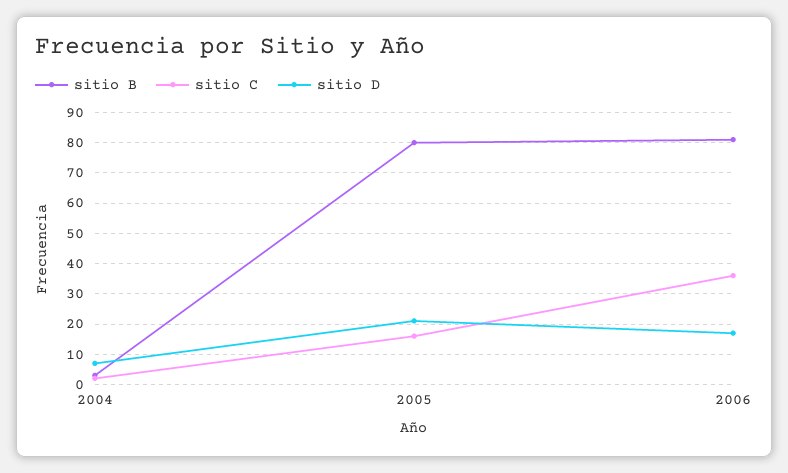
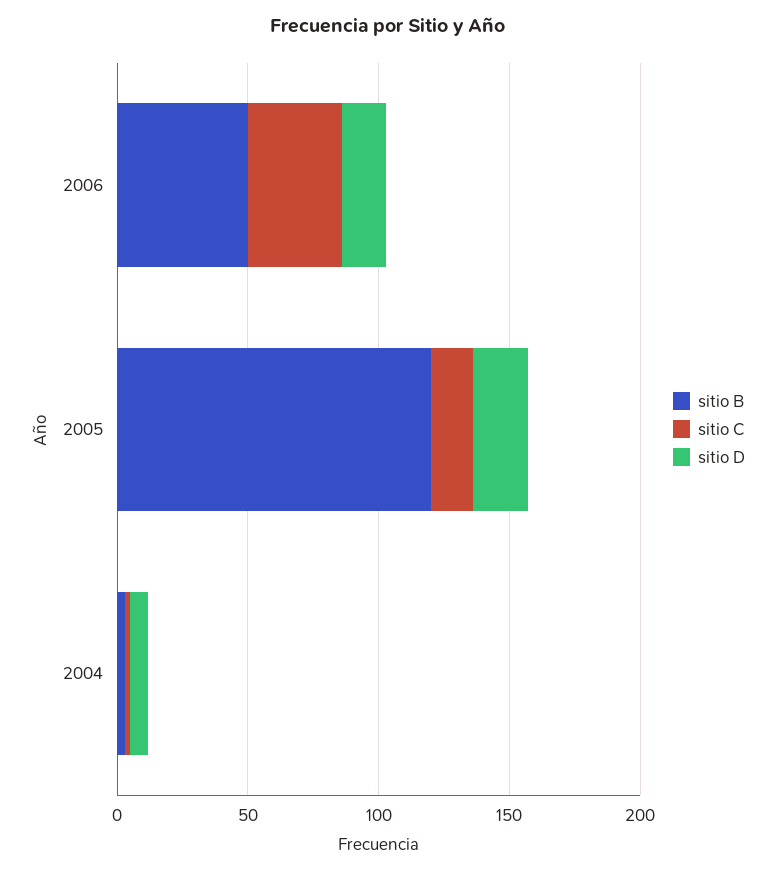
sitio B, 2005: 80 -> 120
sitio B, 2006: 80 -> 50

